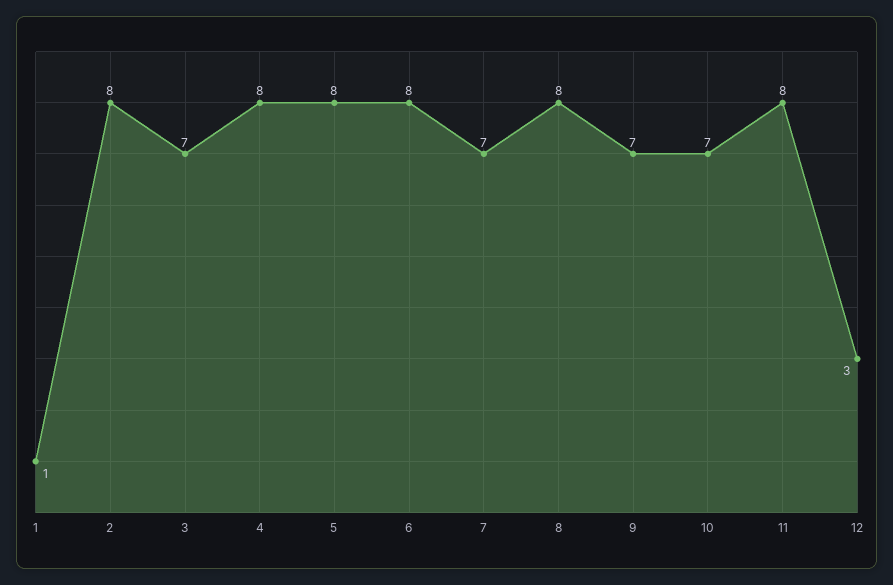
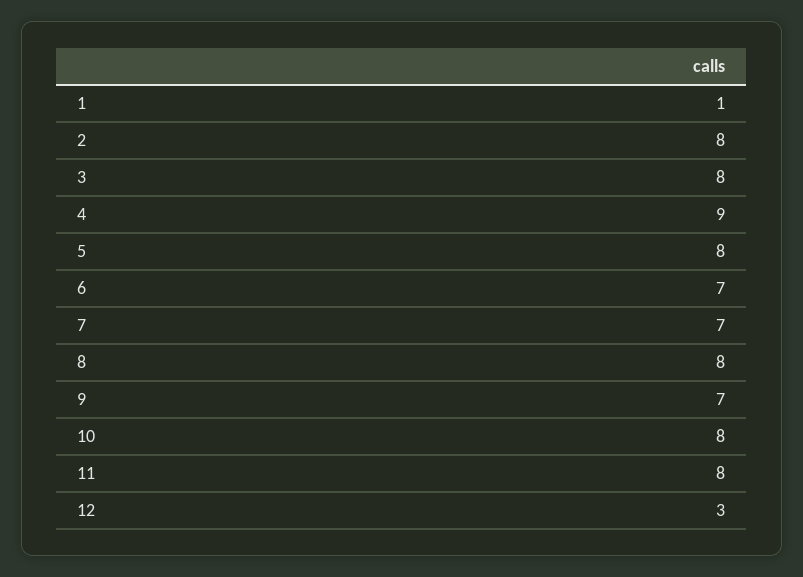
3: 7 -> 8
4: 8 -> 9
6: 8 -> 7
10: 7 -> 8

